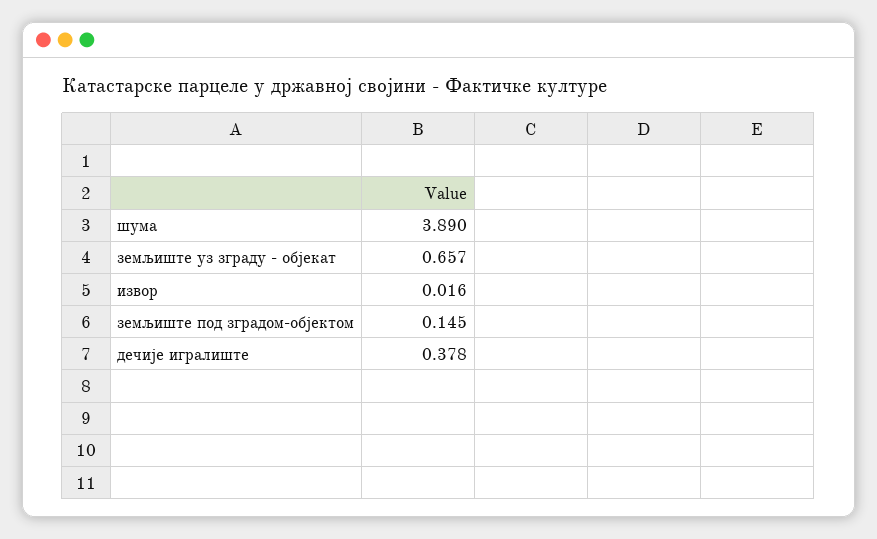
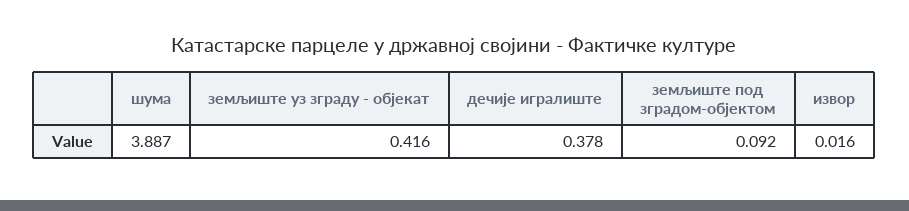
шума: 3.89 -> 3.887
земљиште уз зграду - објекат: 0.657 -> 0.416
земљиште под зградом-објектом: 0.145 -> 0.092

